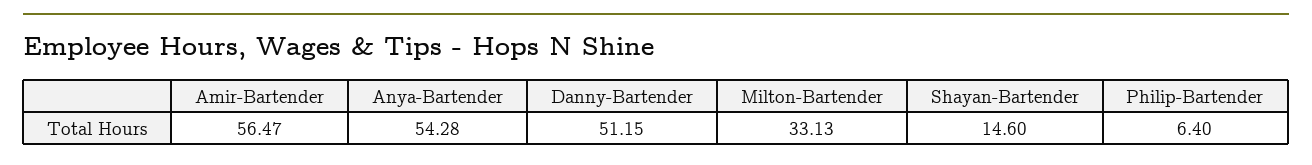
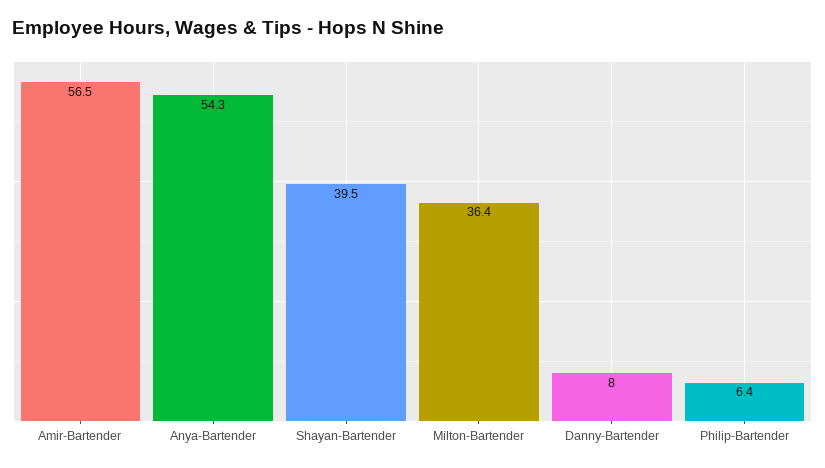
Danny-Bartender: 51.15 -> 8
Milton-Bartender: 33.13 -> 36.4
Shayan-Bartender: 14.6 -> 39.5

